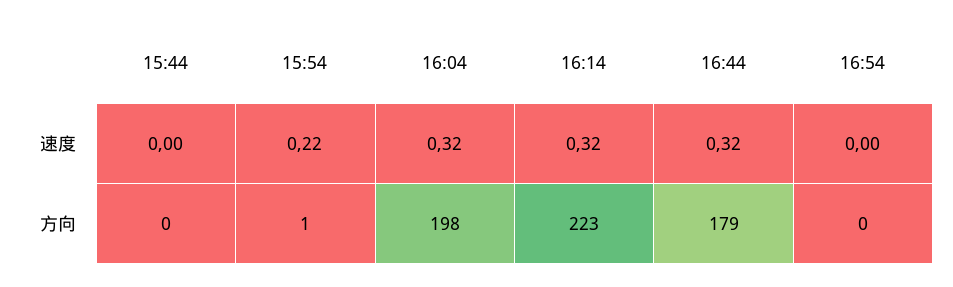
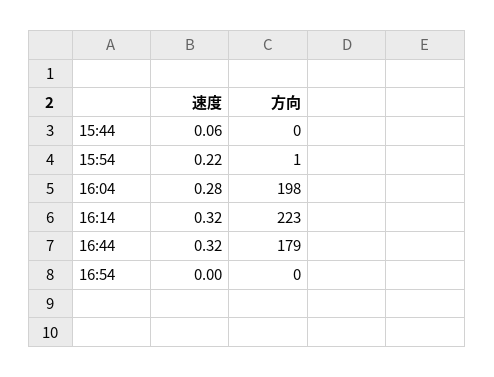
15:44, 速度: 0 -> 0.06
16:04, 速度: 0.32 -> 0.28

